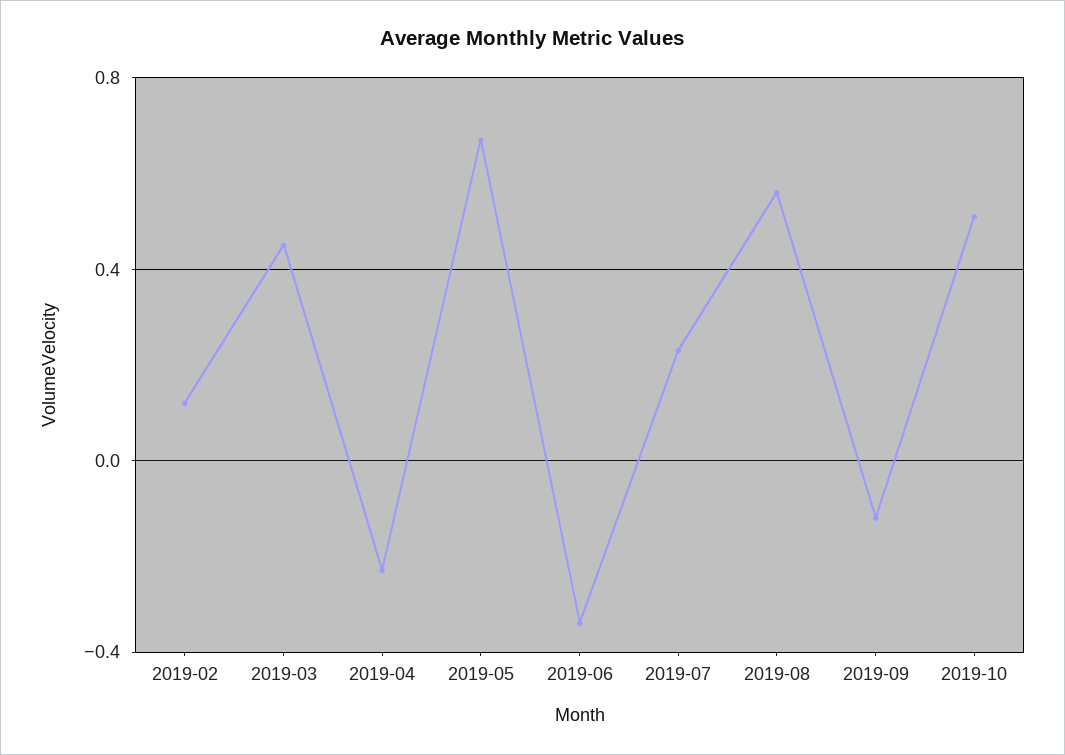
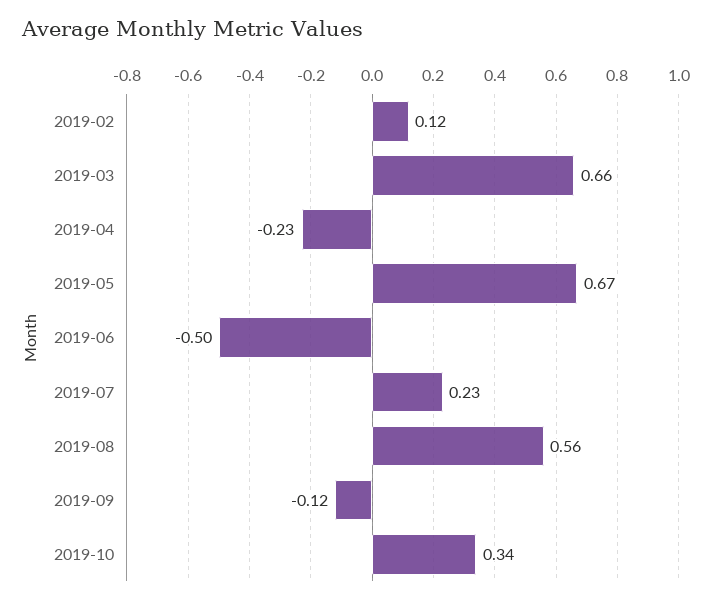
2019-03: 0.45 -> 0.66
2019-06: -0.35 -> -0.5
2019-10: 0.5 -> 0.34

